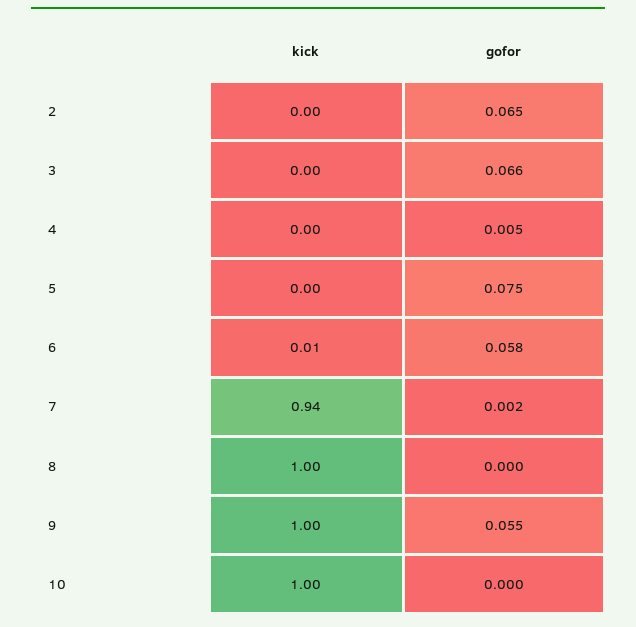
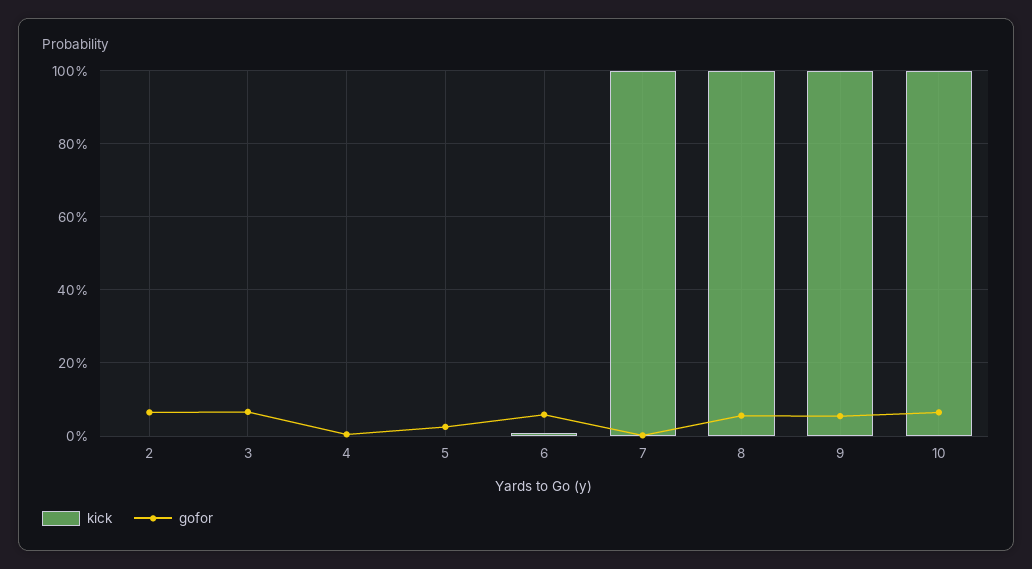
gofor, 5: 0.075 -> 0.02
kick, 7: 0.94 -> 1
gofor, 8: 0 -> 0.06
gofor, 10: 0 -> 0.06

